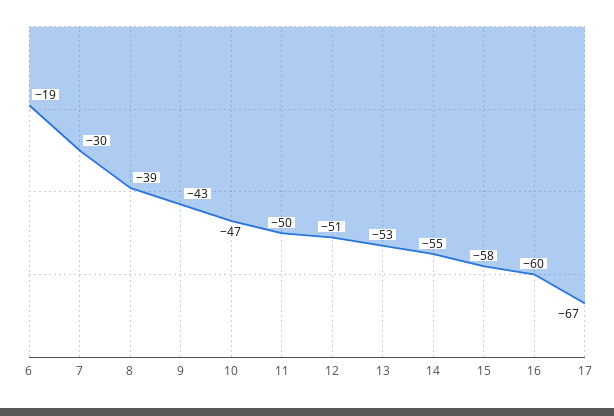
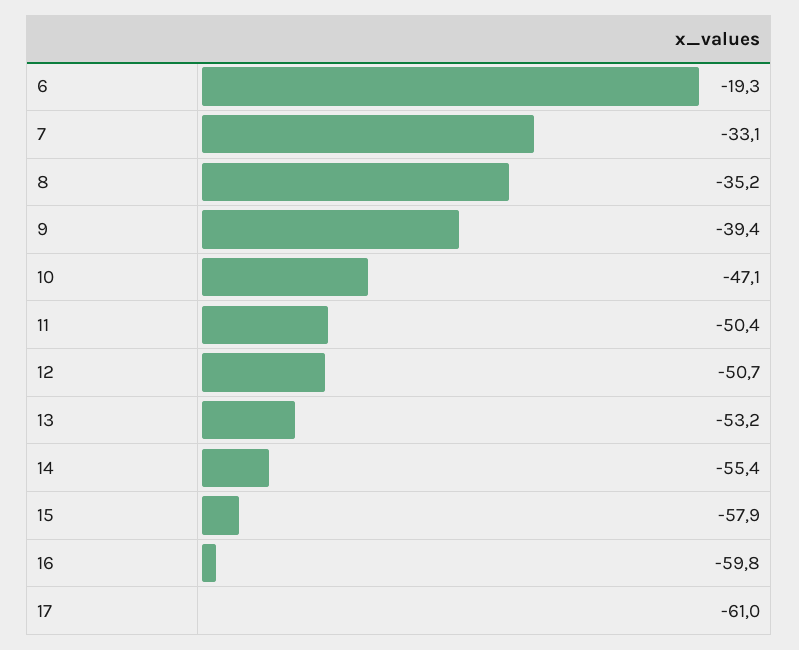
7: -30 -> -33.1
8: -39 -> -35.2
9: -43 -> -39.4
17: -67 -> -61

